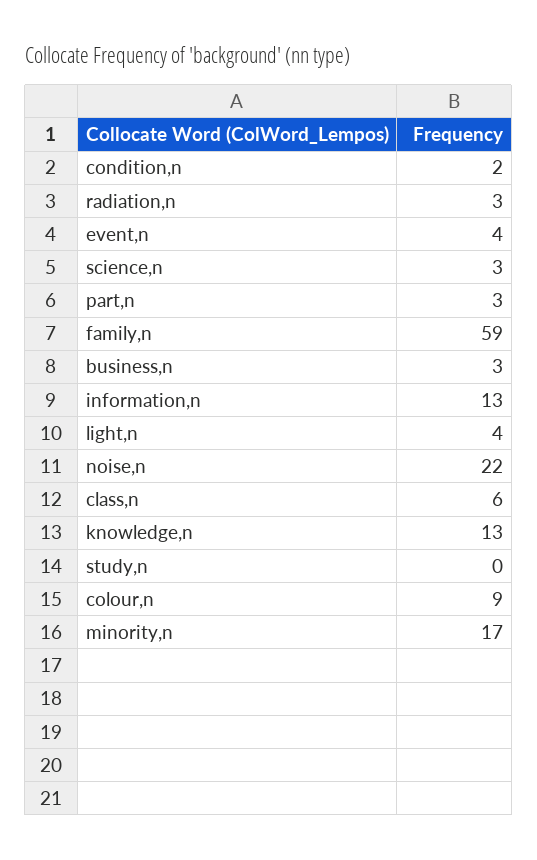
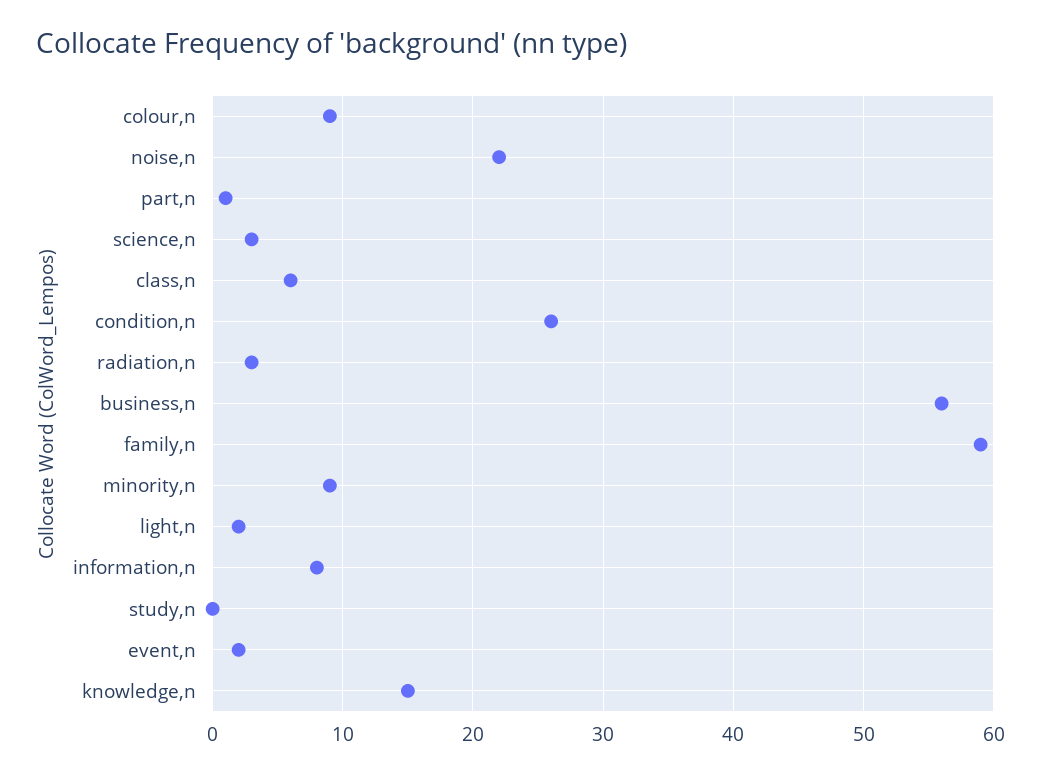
condition,n: 2 -> 26
event,n: 4 -> 2
part,n: 3 -> 1
business,n: 3 -> 56
information,n: 13 -> 8
light,n: 4 -> 2
knowledge,n: 13 -> 15
minority,n: 17 -> 9

